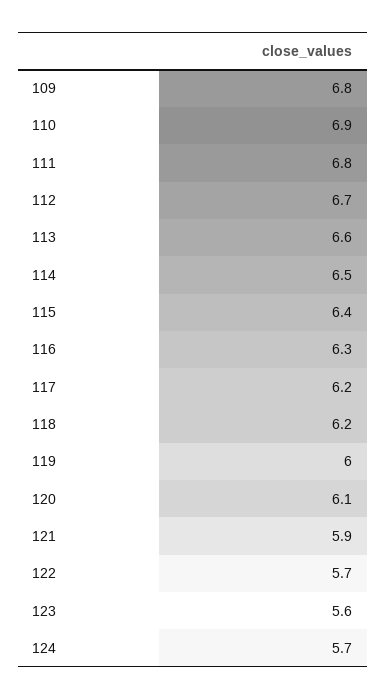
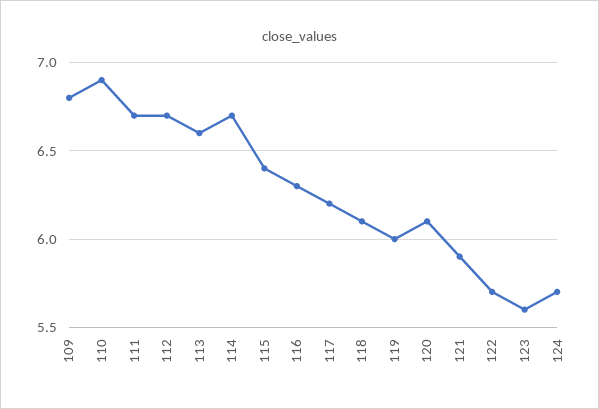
111: 6.8 -> 6.7
114: 6.5 -> 6.7
118: 6.2 -> 6.1

